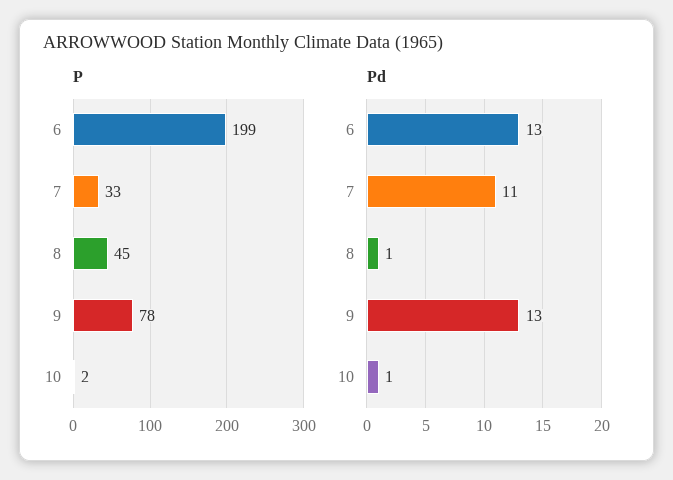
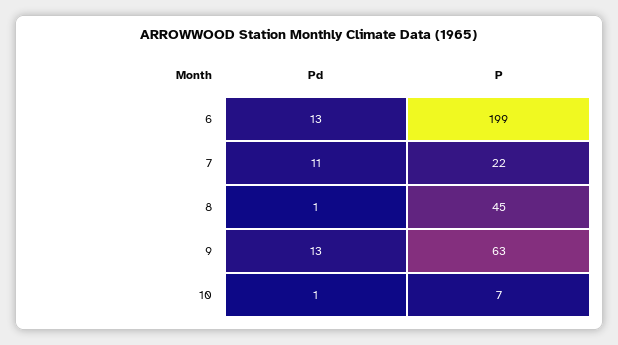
P, 7: 33 -> 22
P, 9: 78 -> 63
P, 10: 2 -> 7

